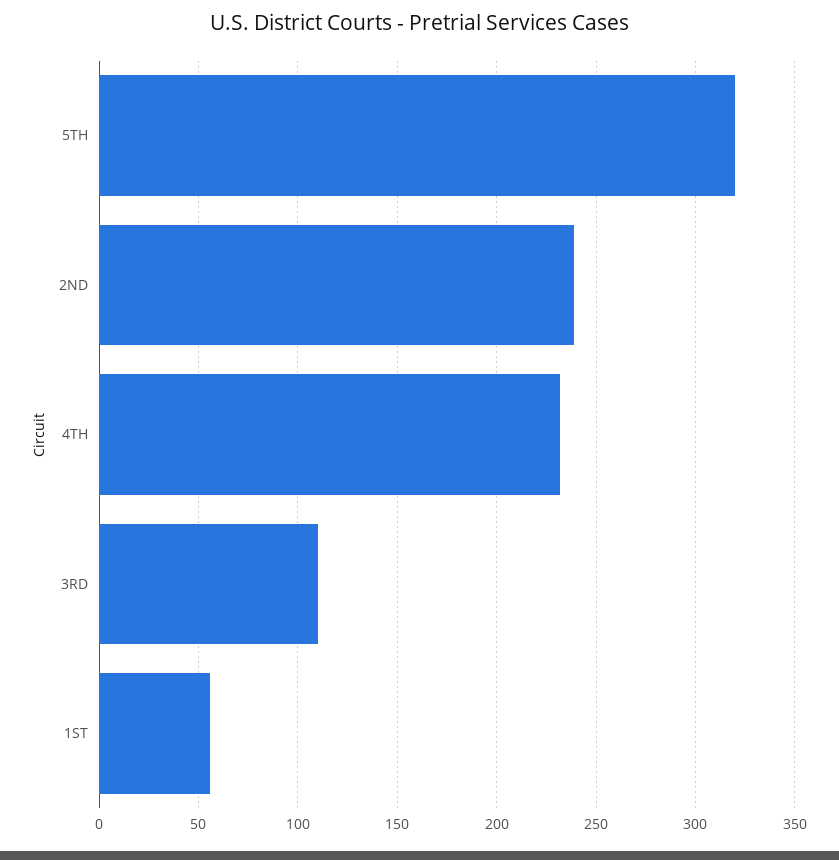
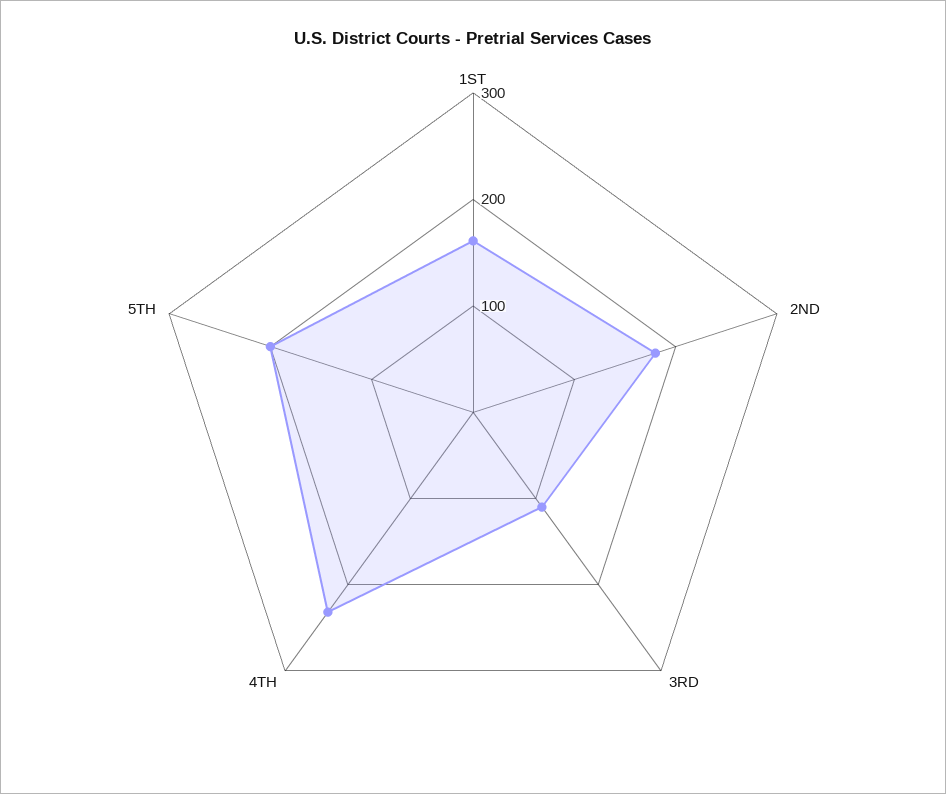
5TH: 320 -> 200
2ND: 240 -> 180
1ST: 55 -> 160

